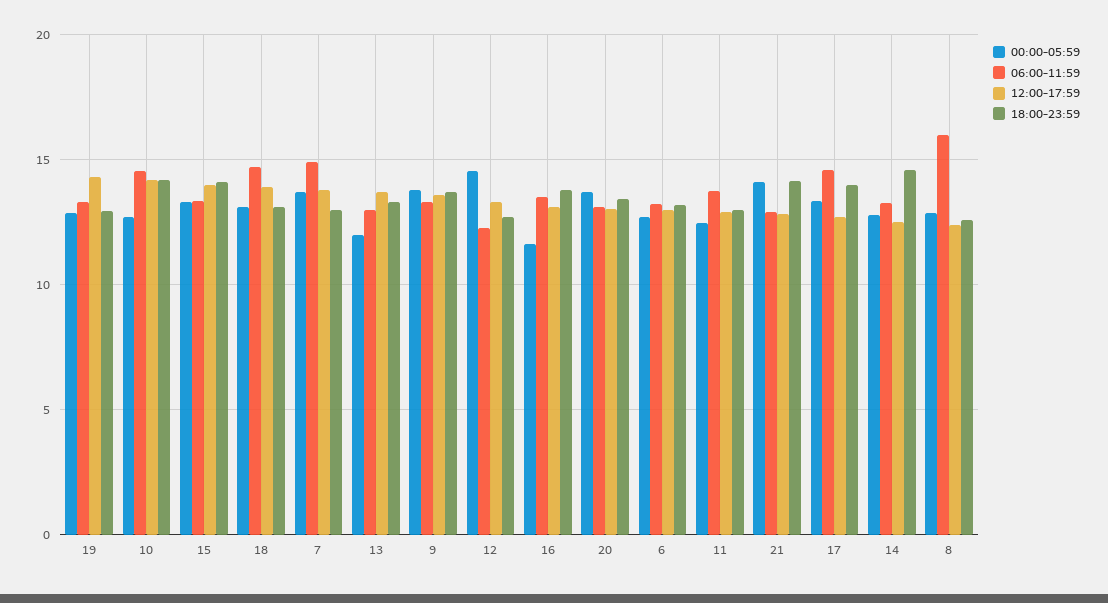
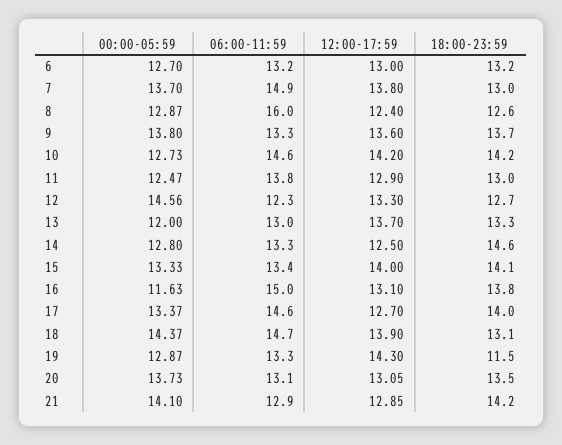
18:00-23:59, 19: 13 -> 11.5
00:00-05:59, 18: 13 -> 14.37
06:00-11:59, 16: 13.5 -> 15

